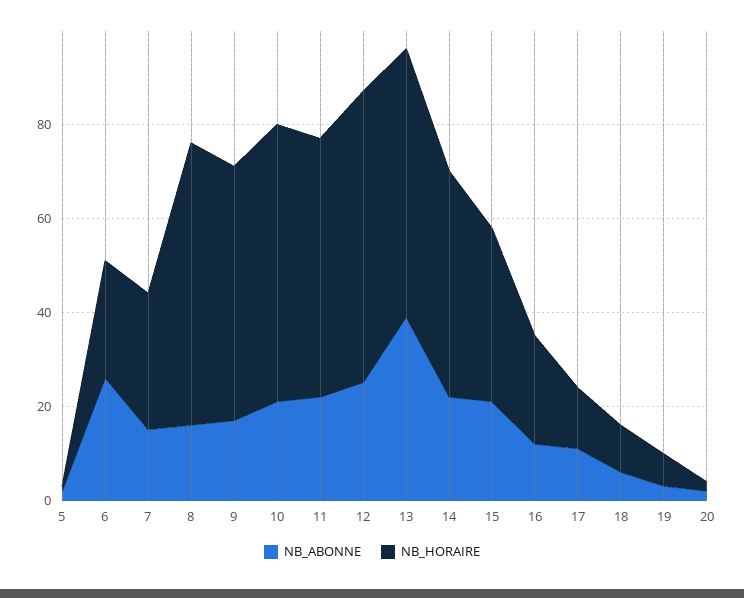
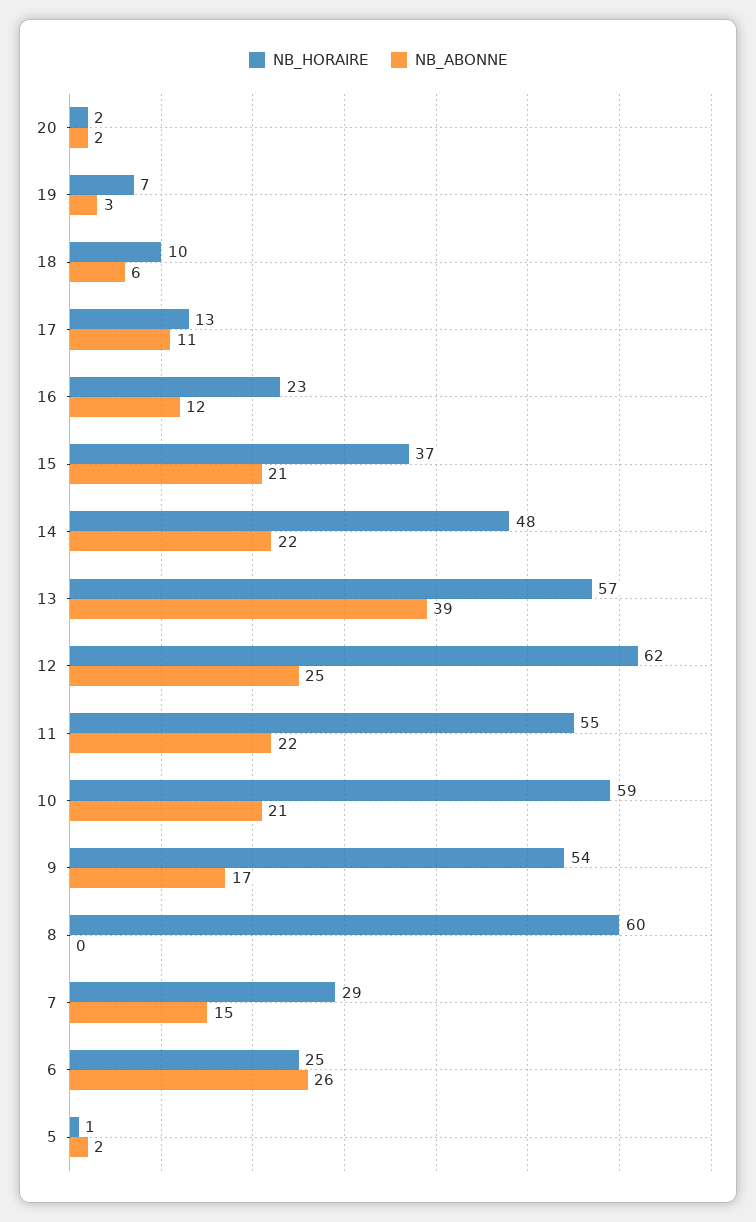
NB_ABONNE, 8: 15 -> 0

